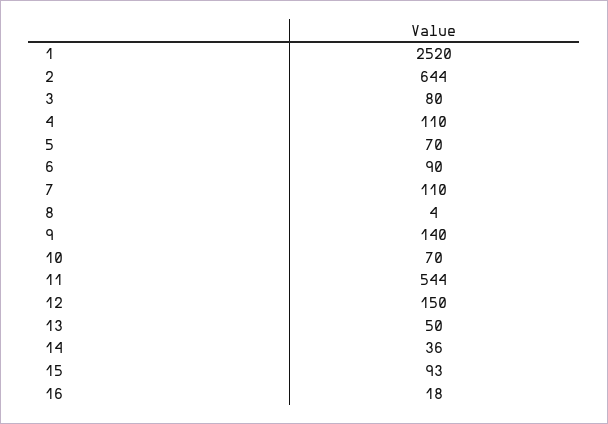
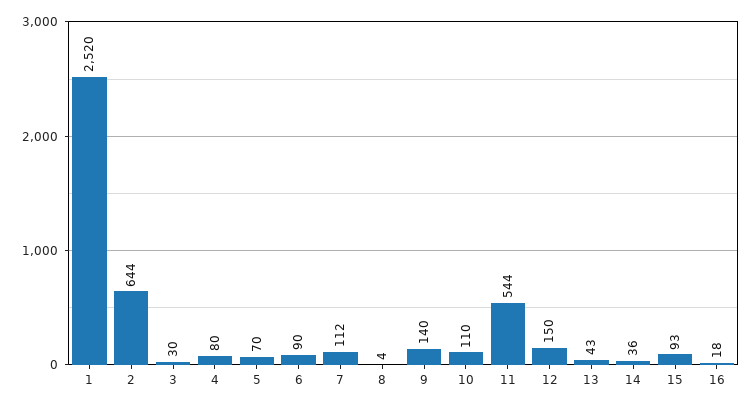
3: 80 -> 30
4: 110 -> 80
7: 110 -> 112
10: 70 -> 110
13: 50 -> 43

